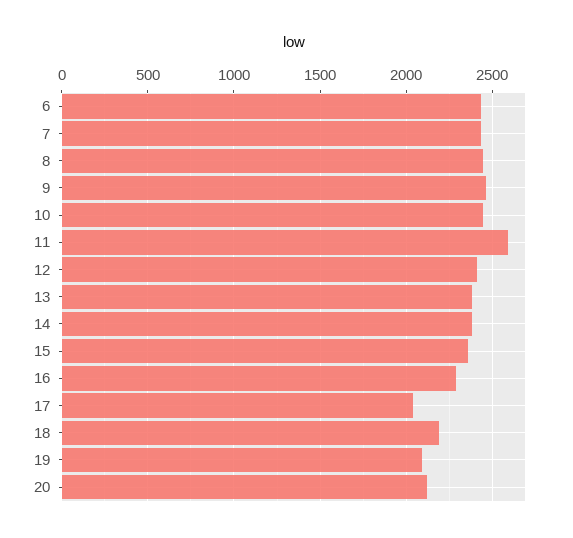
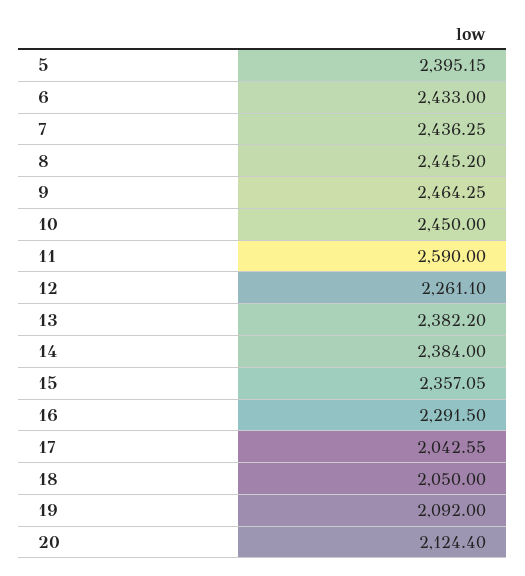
12: 2400 -> 2261.1
18: 2200 -> 2050
5: none -> 2395.15

